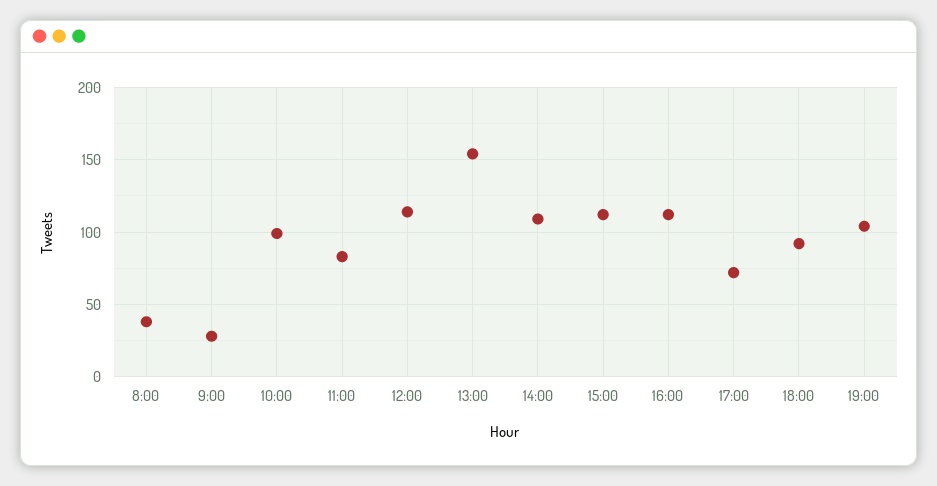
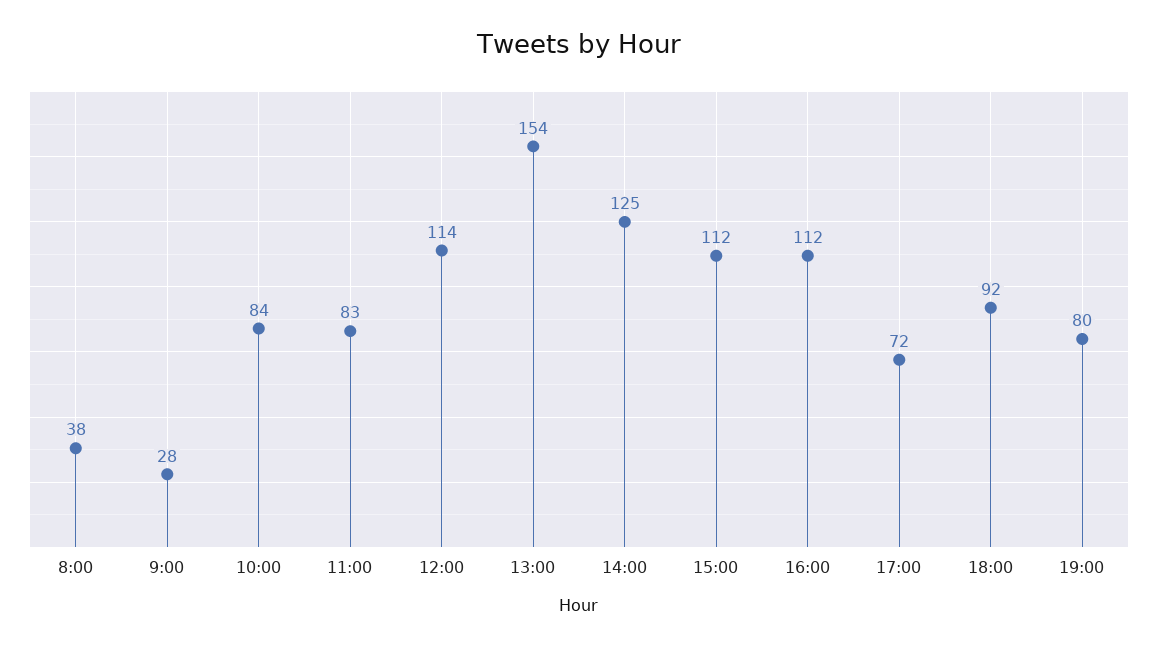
10:00: 100 -> 84
14:00: 110 -> 125
19:00: 105 -> 80

